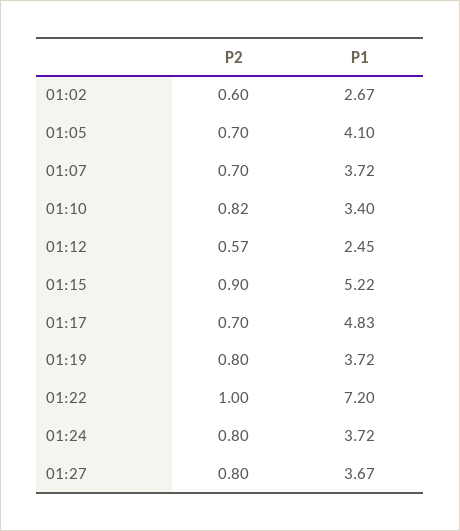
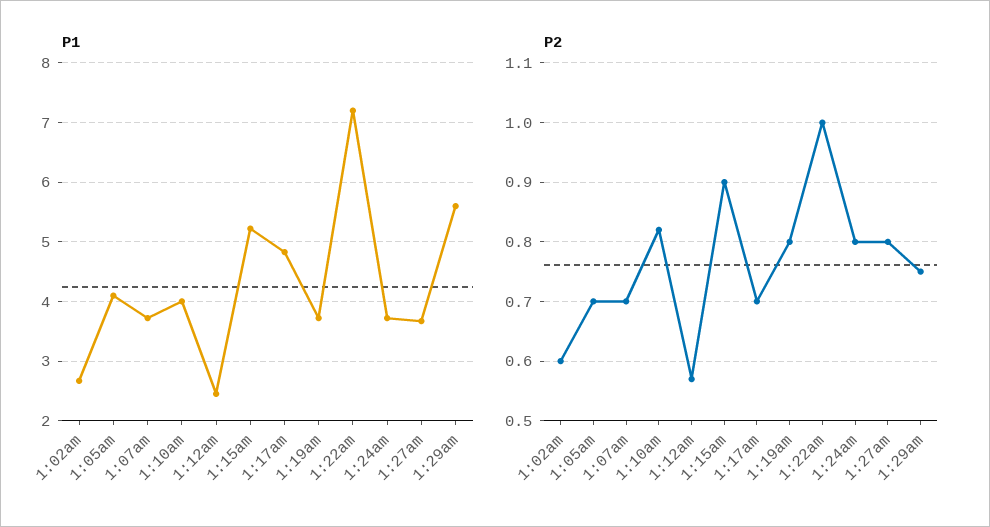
P1, 01:10: 3.4 -> 4
P1, 1:29am: none -> 5.6
P2, 1:29am: none -> 0.75

